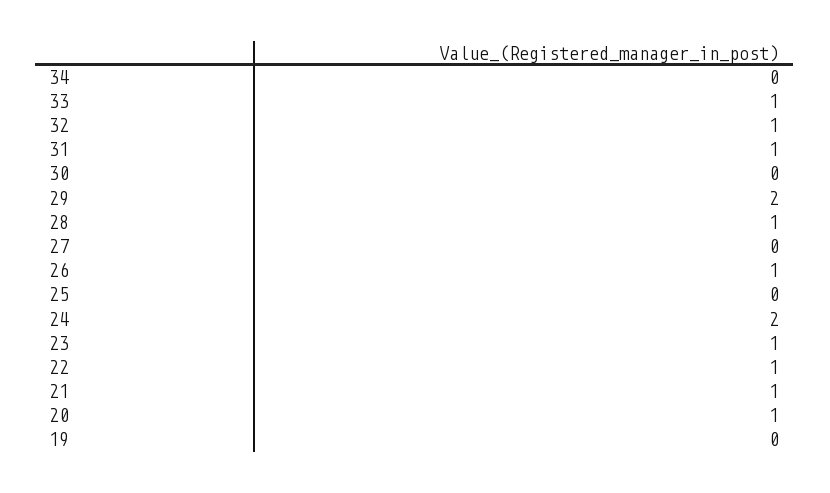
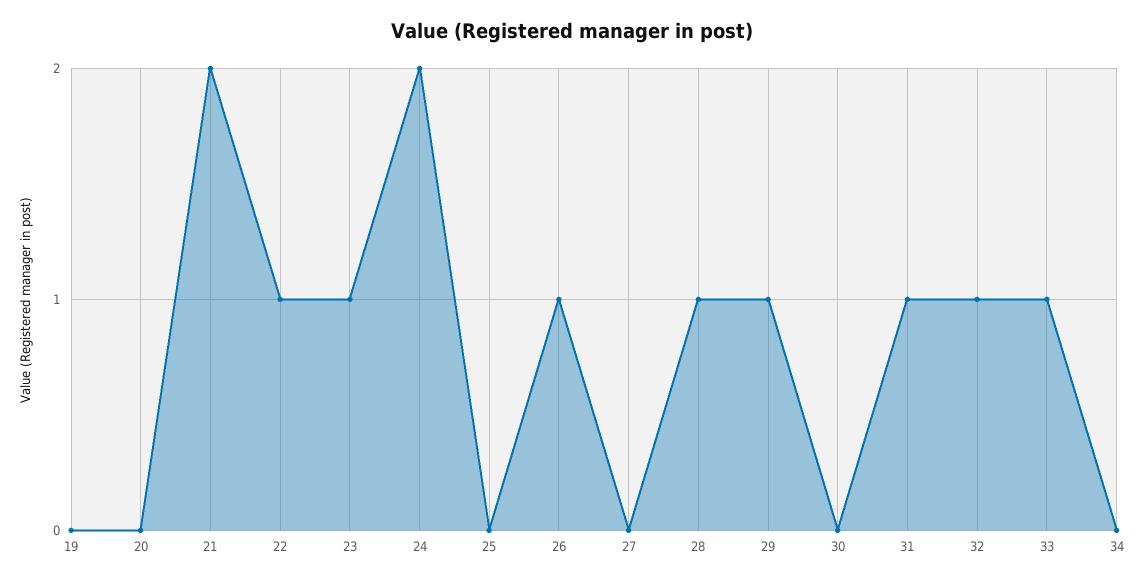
29: 2 -> 1
21: 1 -> 2
20: 1 -> 0

